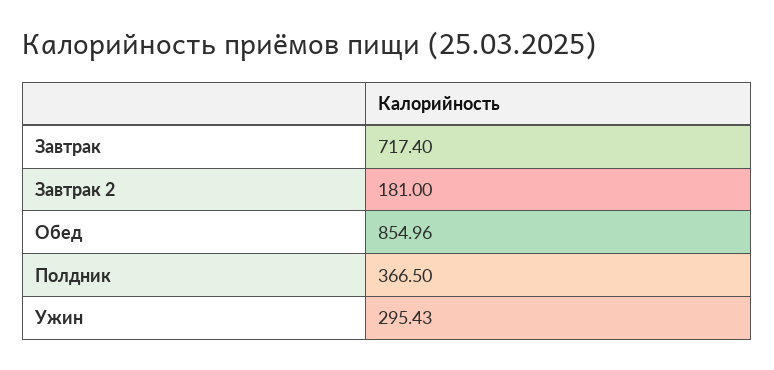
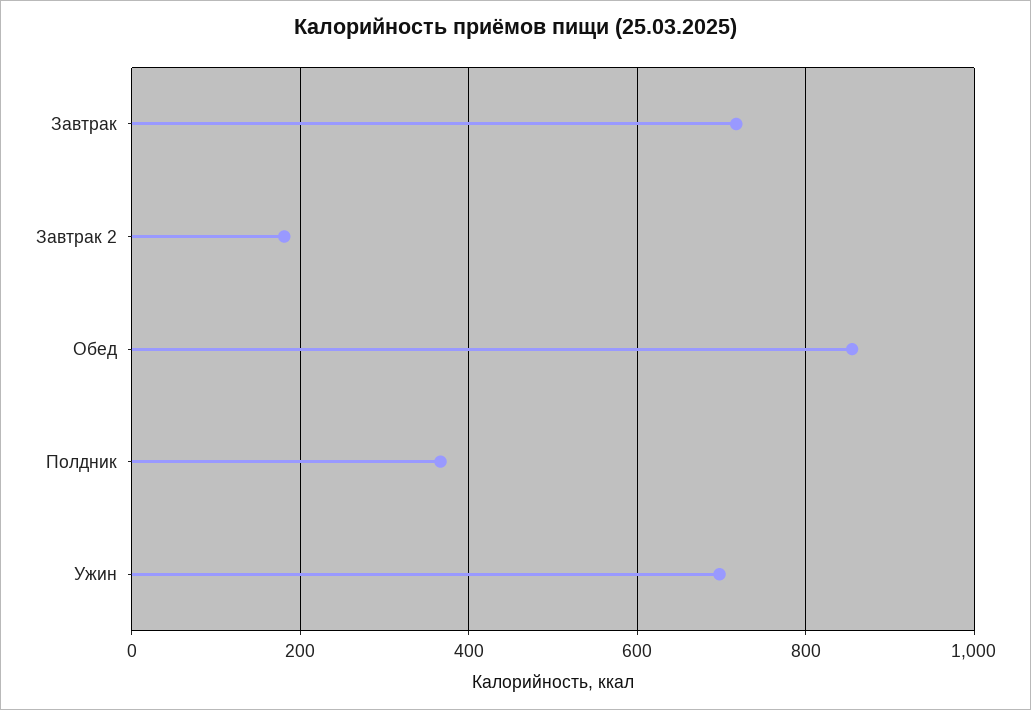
Ужин: 295.43 -> 700

